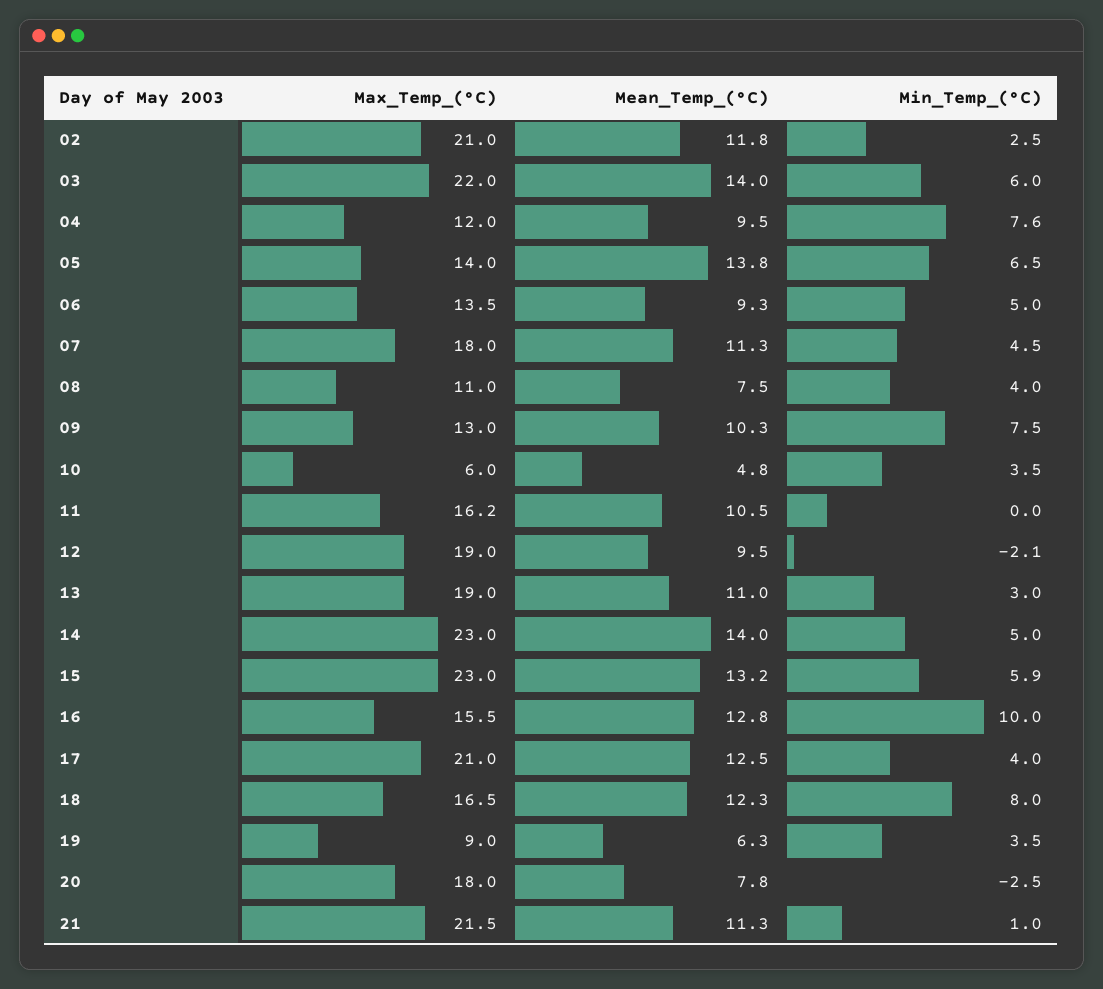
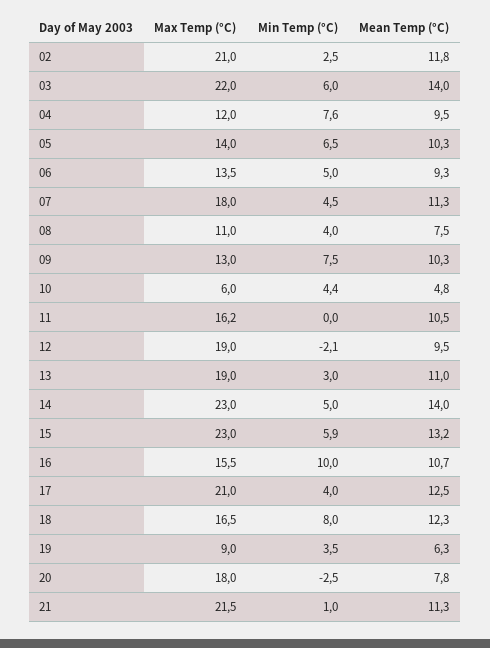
Mean_Temp_(°C), 05: 13.8 -> 10.3
Min_Temp_(°C), 10: 3.5 -> 4.4
Mean_Temp_(°C), 16: 12.8 -> 10.7

